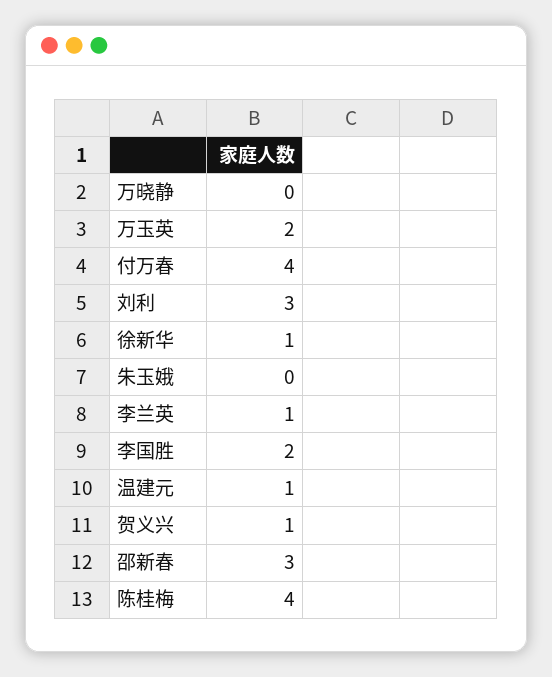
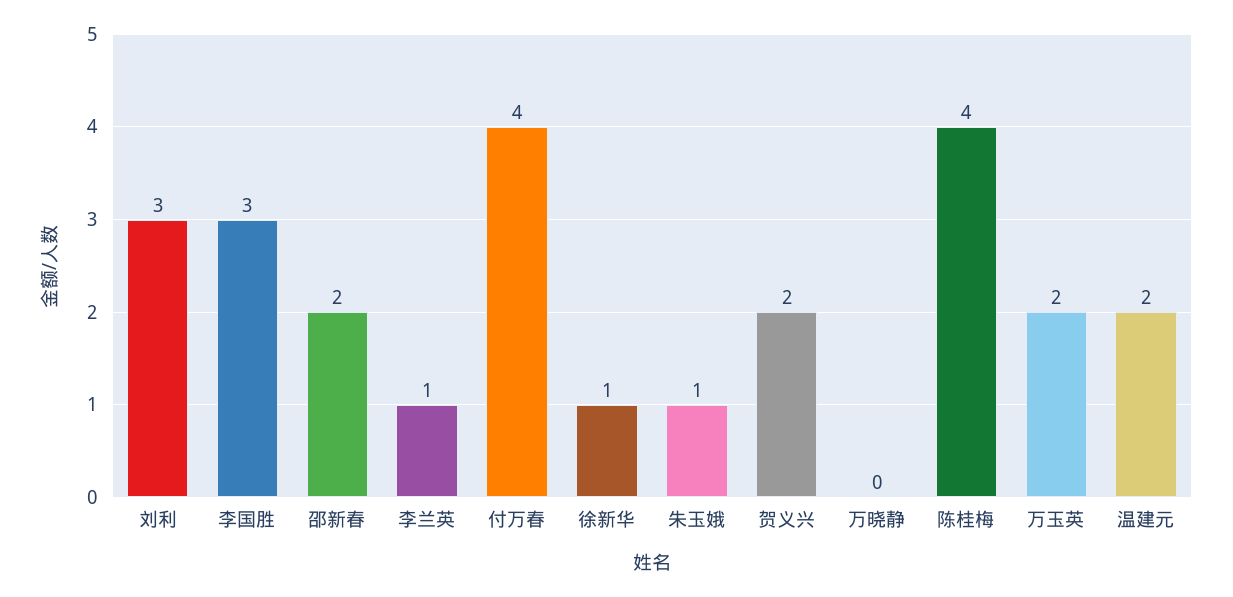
朱玉娥: 0 -> 1
李国胜: 2 -> 3
温建元: 1 -> 2
贺义兴: 1 -> 2
邵新春: 3 -> 2

